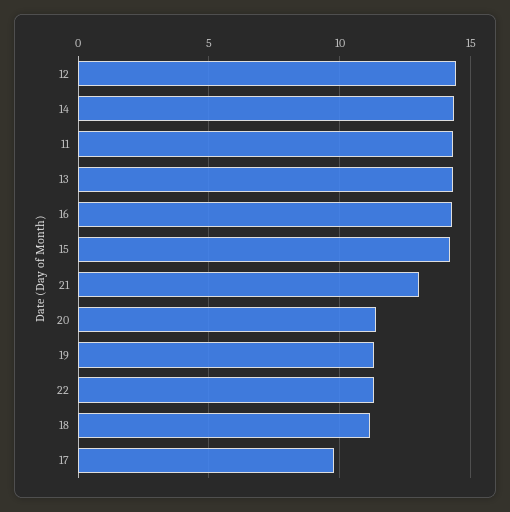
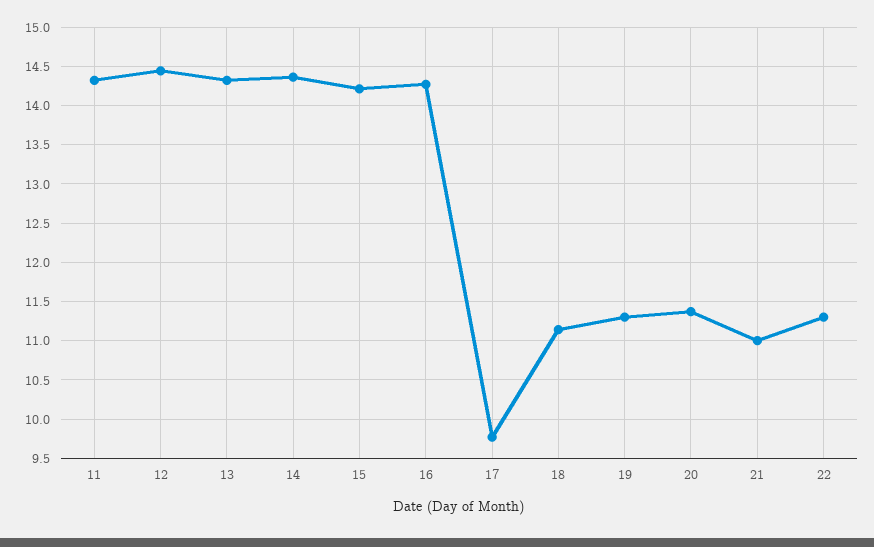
21: 13 -> 11

